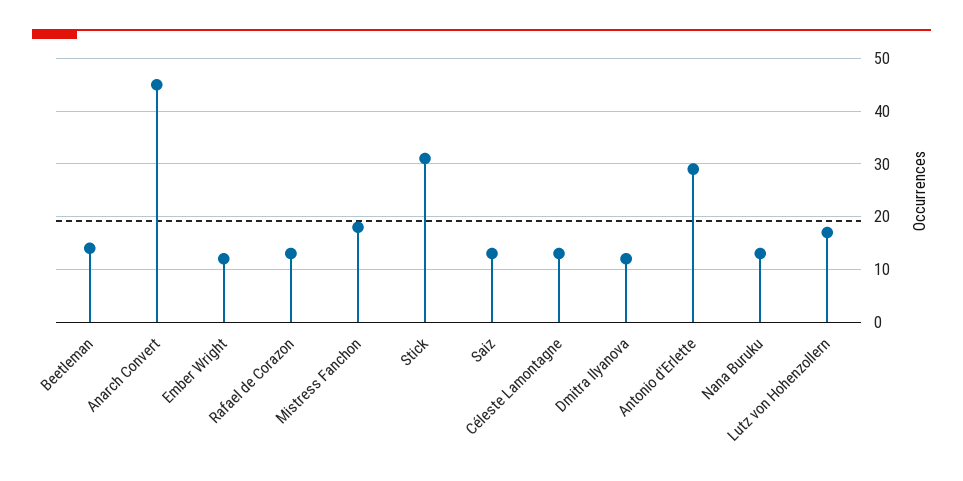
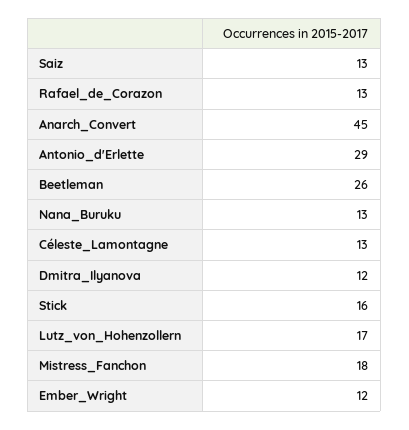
Beetleman: 15 -> 26
Stick: 30 -> 16

